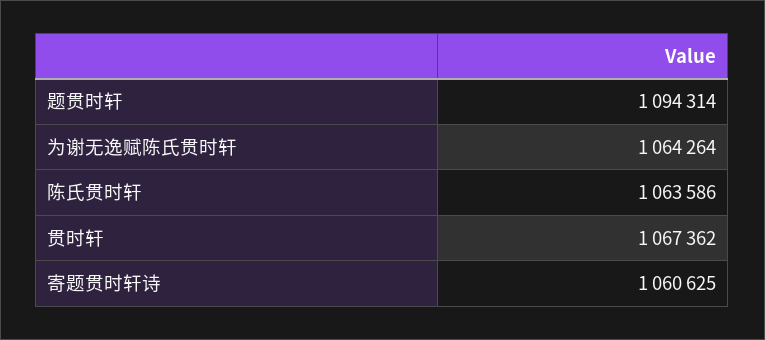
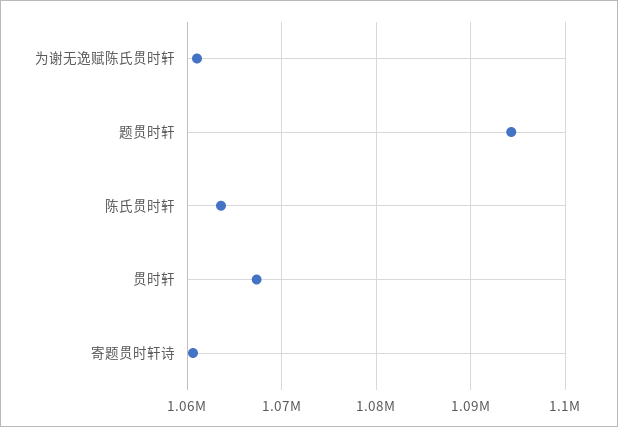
为谢无逸赋陈氏贯时轩: 1064264 -> 1061000

